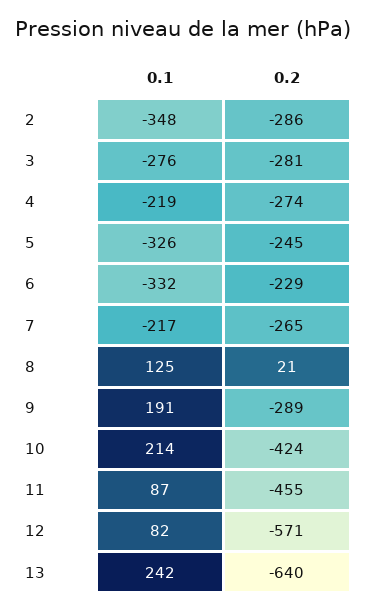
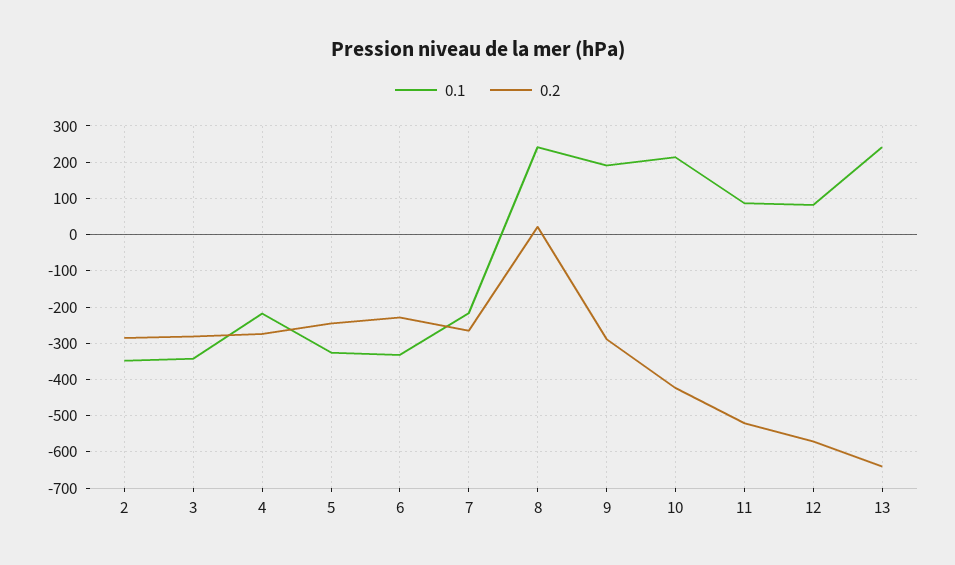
0.1, 3: -276 -> -340
0.1, 8: 125 -> 240
0.2, 11: -455 -> -520

